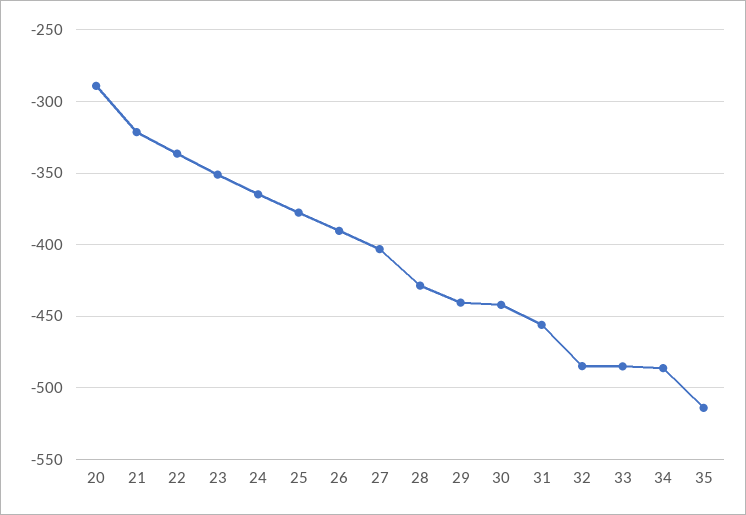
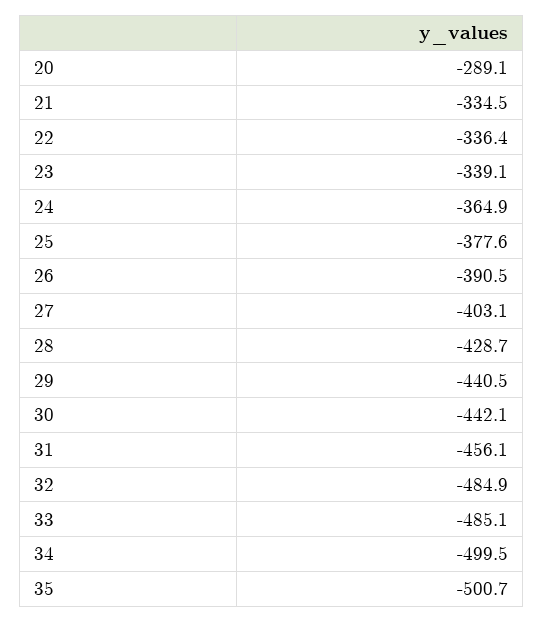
21: -320 -> -334.5
23: -350 -> -339.1
34: -485 -> -499.5
35: -515 -> -500.7

